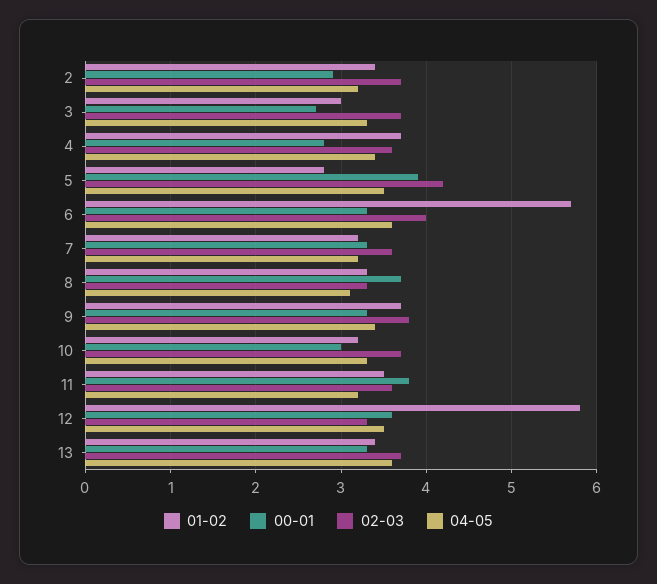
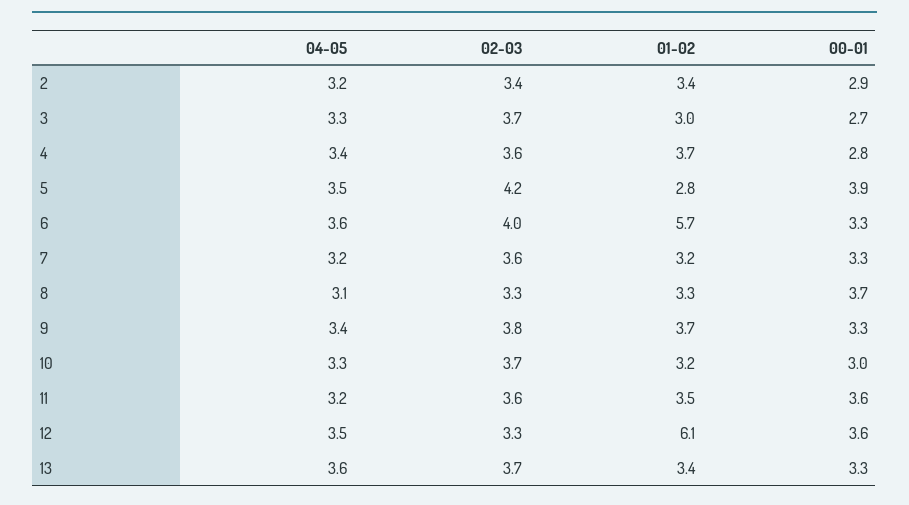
02-03, 2: 3.7 -> 3.4
00-01, 11: 3.8 -> 3.6
01-02, 12: 5.8 -> 6.1

